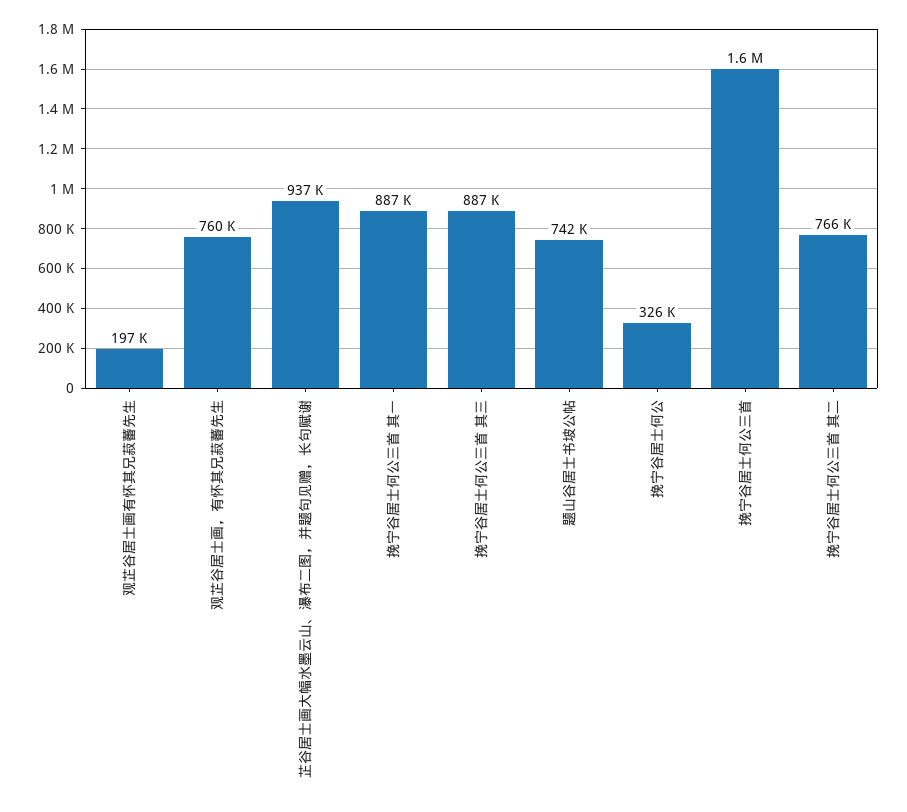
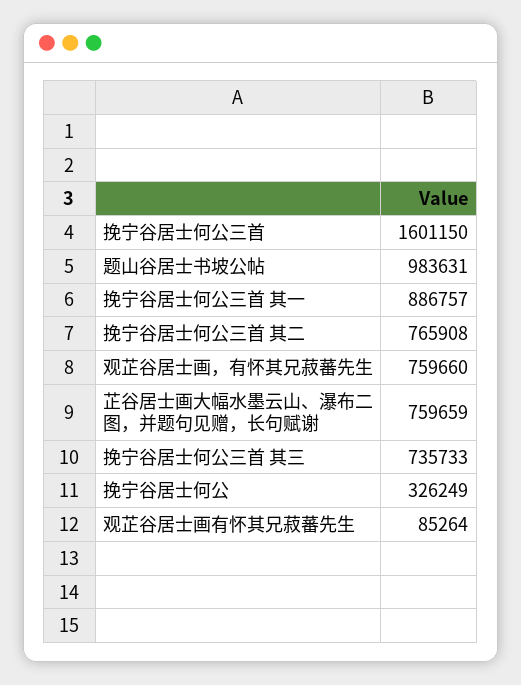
观芷谷居士画有怀其兄菽蕃先生: 197000 -> 85264
芷谷居士画大幅水墨云山、瀑布二图，并题句见赠，长句赋谢: 937000 -> 759659
挽宁谷居士何公三首 其三: 887000 -> 735733
题山谷居士书坡公帖: 742000 -> 983631

